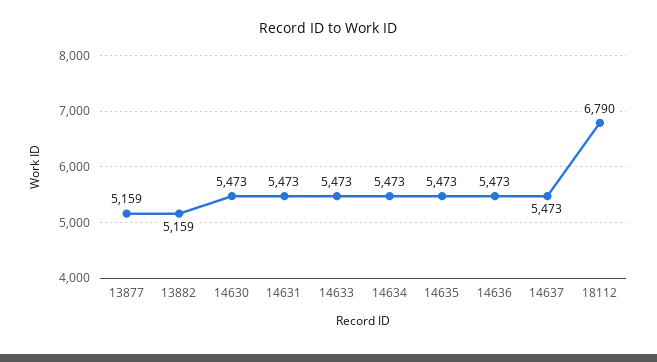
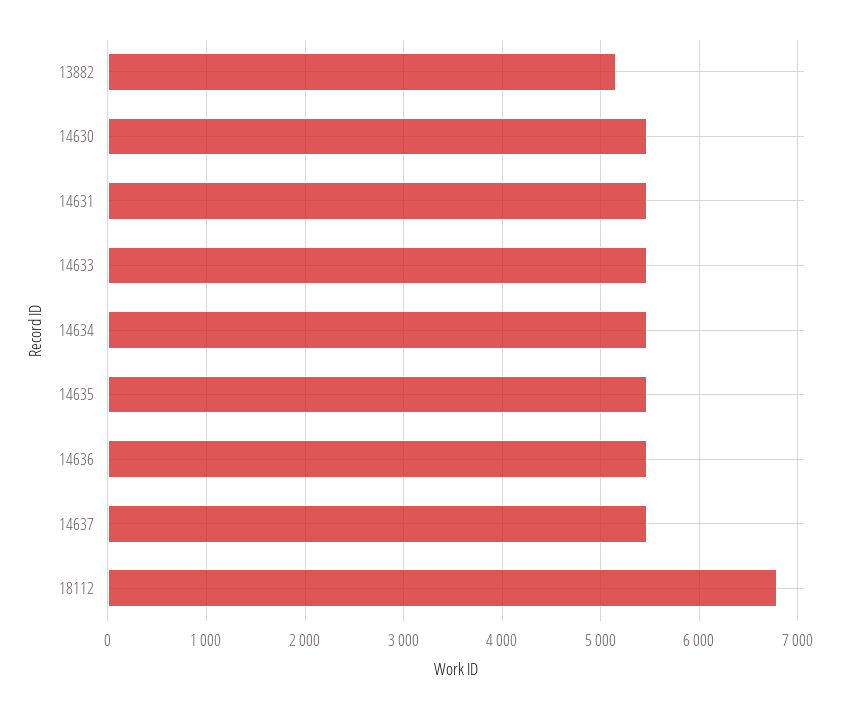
13877: 5159 -> none

